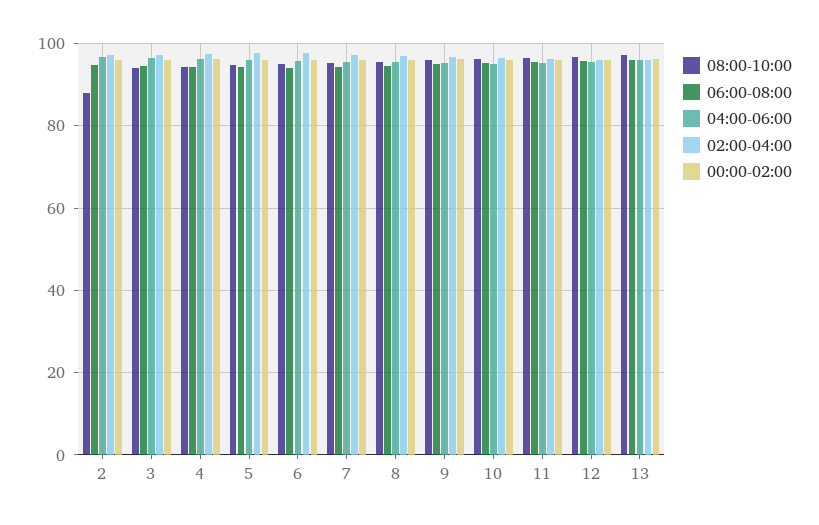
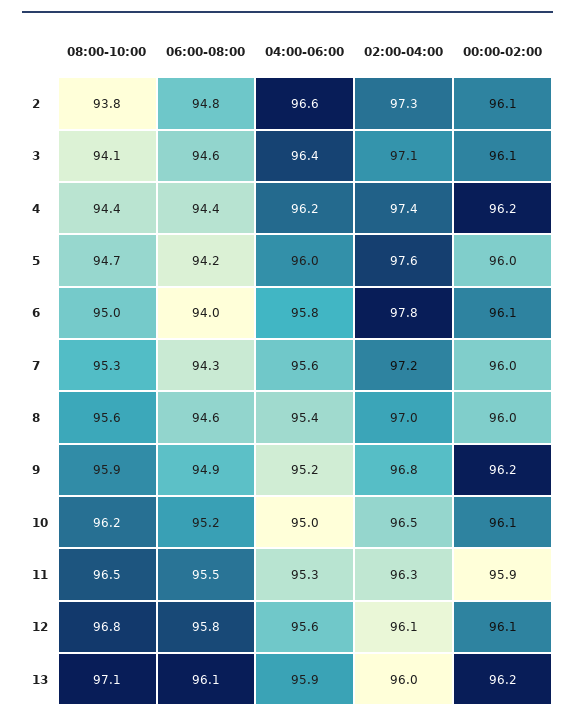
08:00-10:00, 2: 88 -> 93.8

